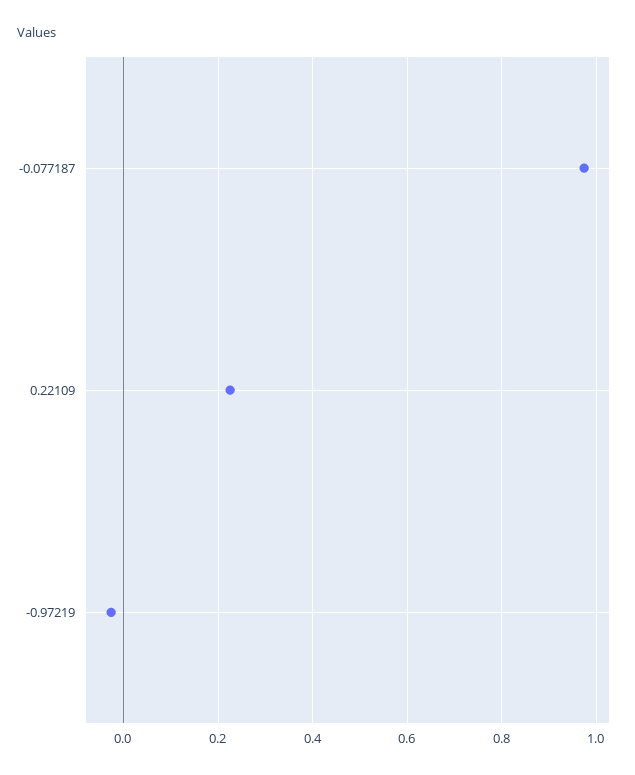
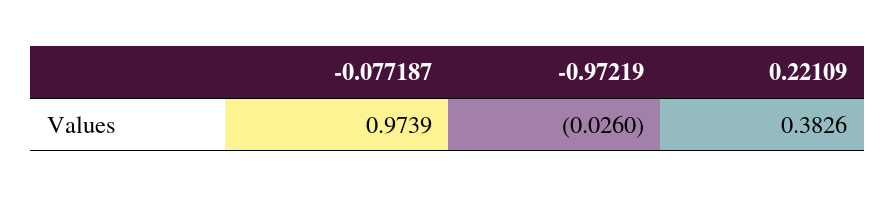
0.22109: 0.22 -> 0.3826

